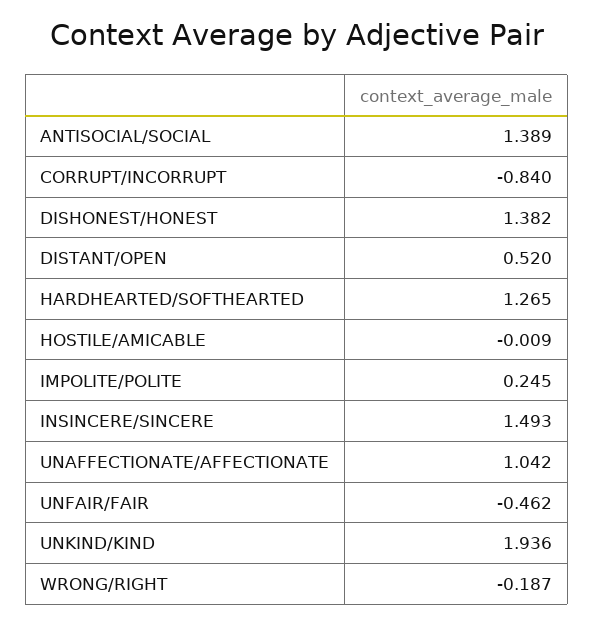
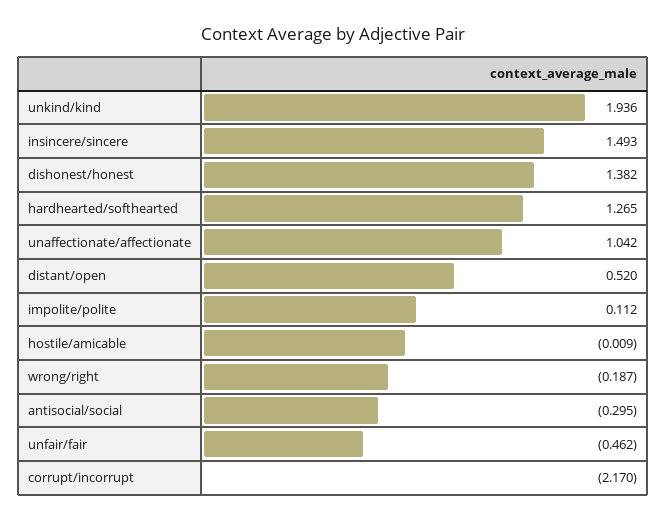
ANTISOCIAL/SOCIAL: 1.389 -> -0.295
CORRUPT/INCORRUPT: -0.84 -> -2.17
IMPOLITE/POLITE: 0.245 -> 0.112

